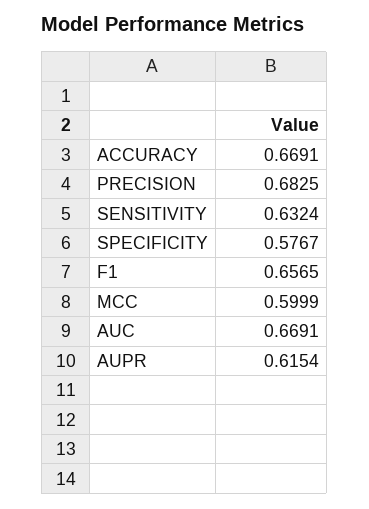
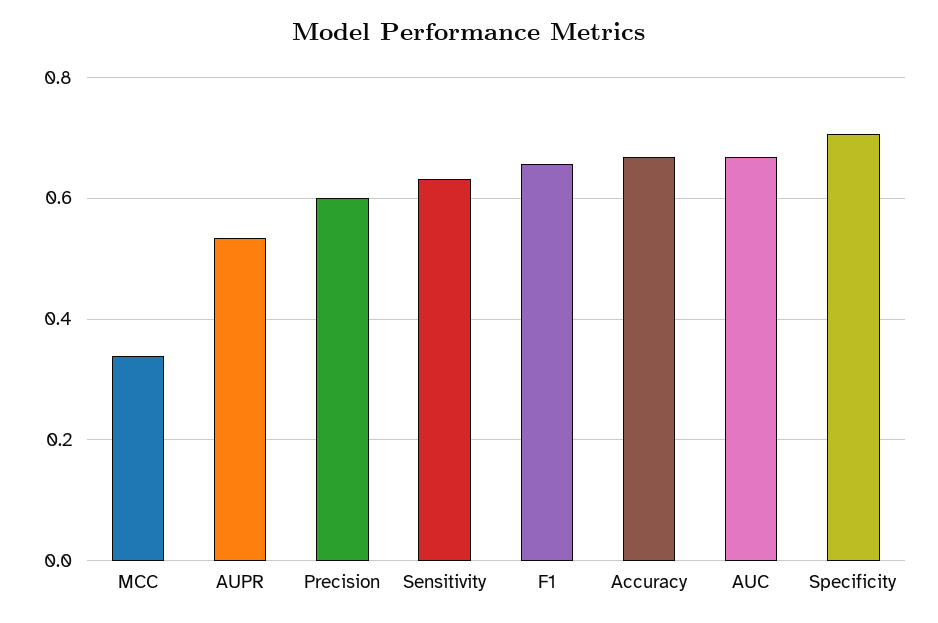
PRECISION: 0.6825 -> 0.6
SPECIFICITY: 0.5767 -> 0.7
MCC: 0.5999 -> 0.34
AUPR: 0.6154 -> 0.54

